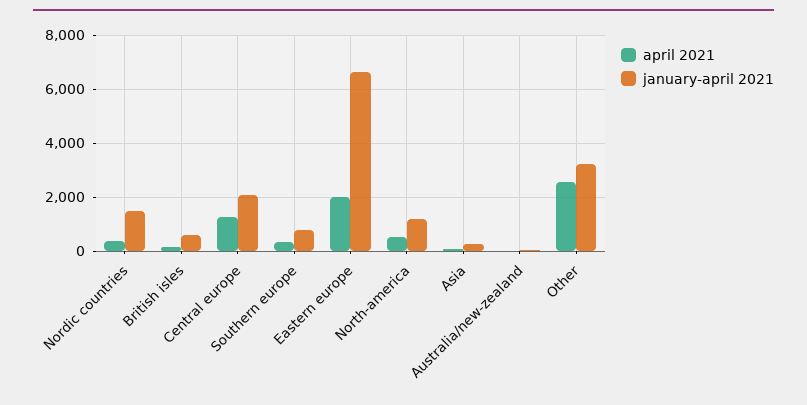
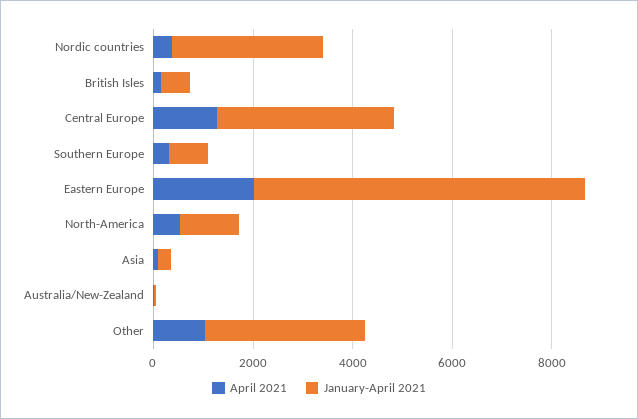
january-april 2021, Nordic countries: 1500 -> 3000
january-april 2021, Central europe: 2000 -> 3500
april 2021, Other: 2500 -> 1000

